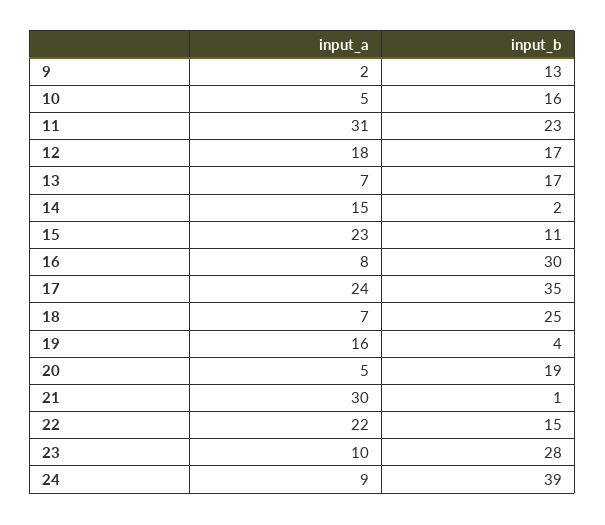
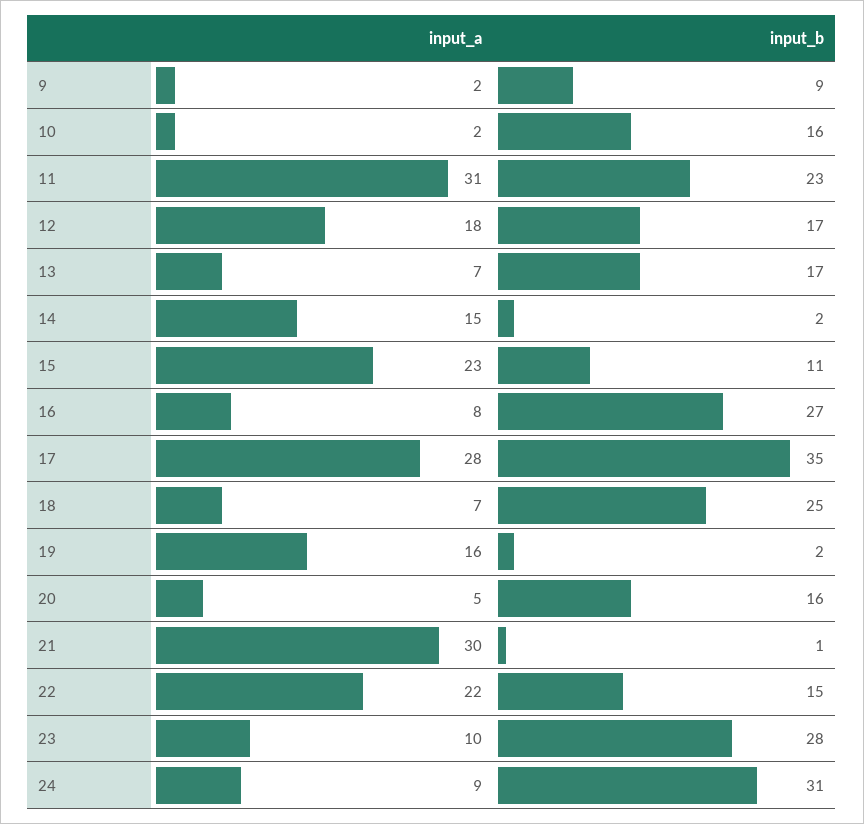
input_b, 9: 13 -> 9
input_a, 10: 5 -> 2
input_b, 16: 30 -> 27
input_a, 17: 24 -> 28
input_b, 19: 4 -> 2
input_b, 20: 19 -> 16
input_b, 24: 39 -> 31

